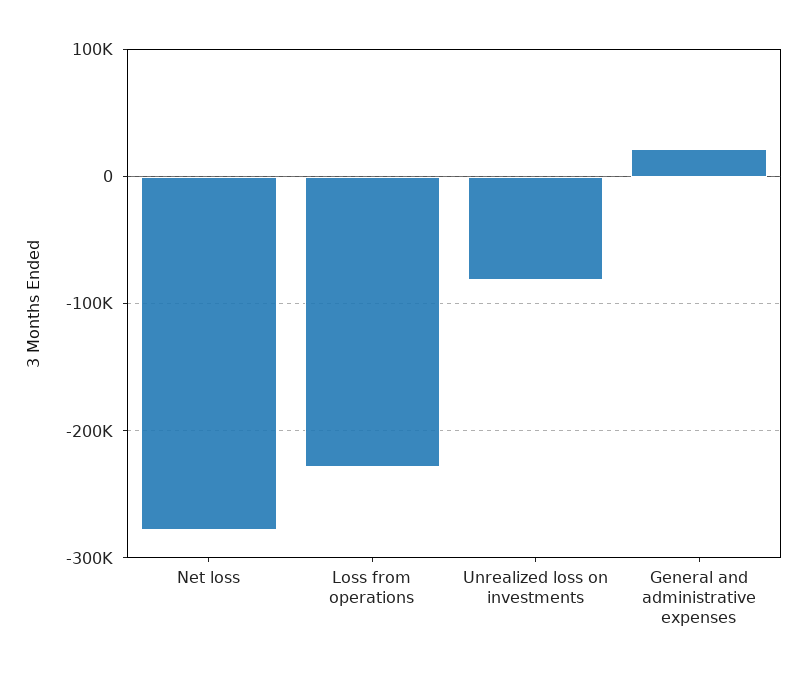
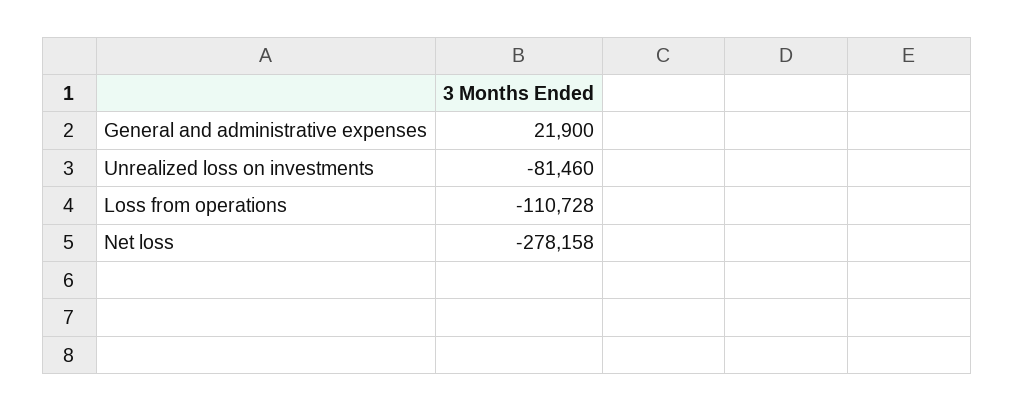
Loss from operations: -230000 -> -110728

